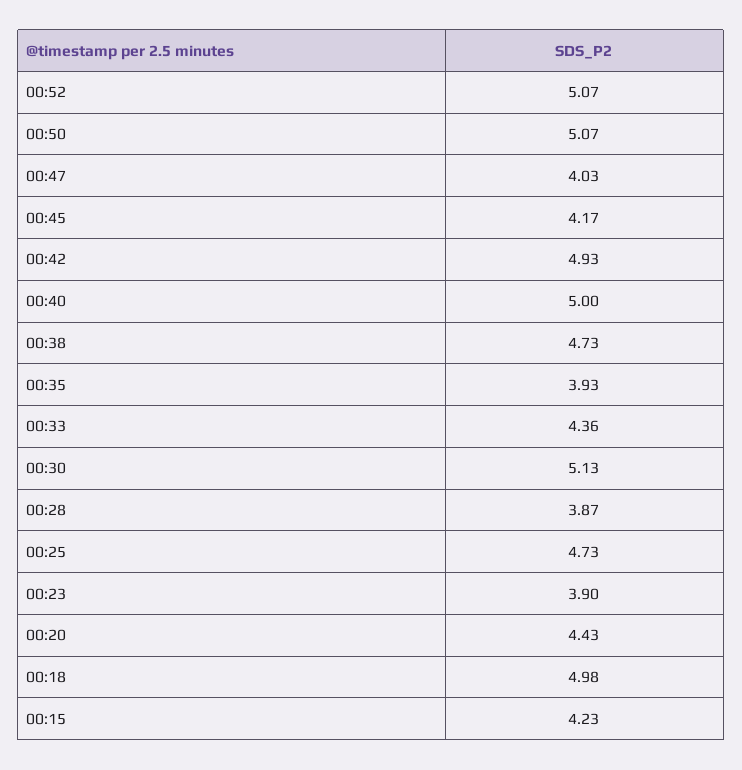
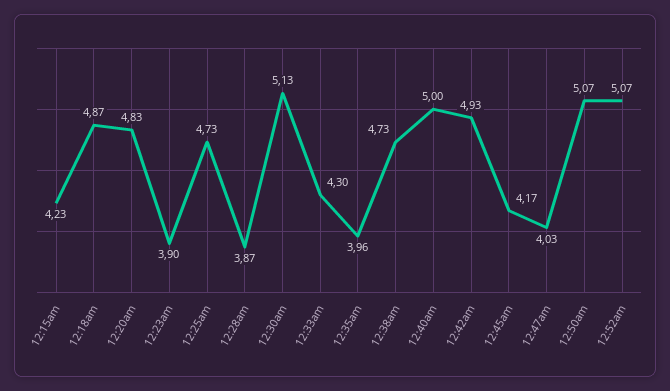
00:35: 3.93 -> 3.96
00:33: 4.36 -> 4.3
00:20: 4.43 -> 4.83
00:18: 4.98 -> 4.87

